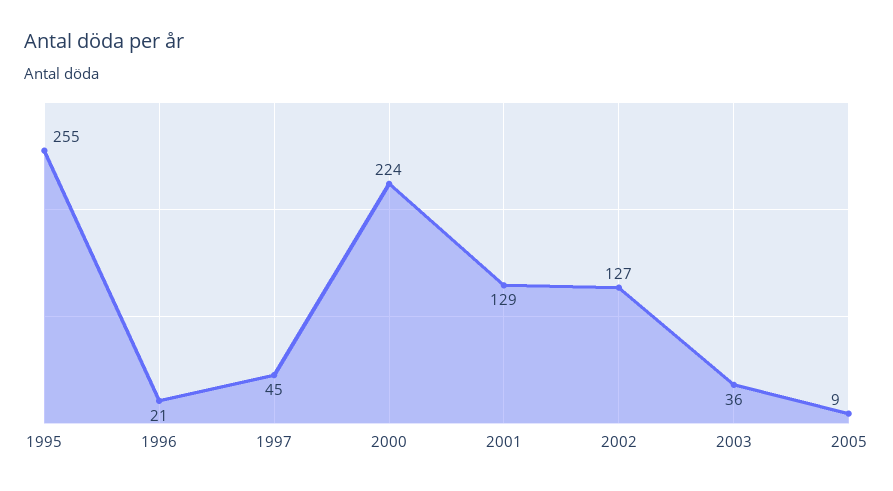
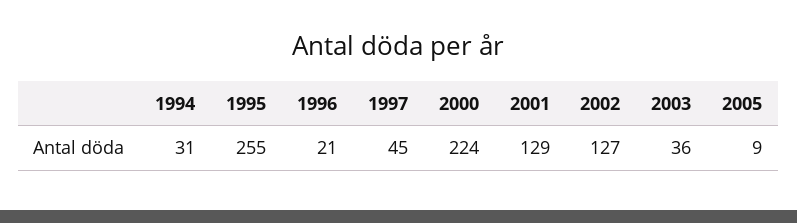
1994: none -> 31

